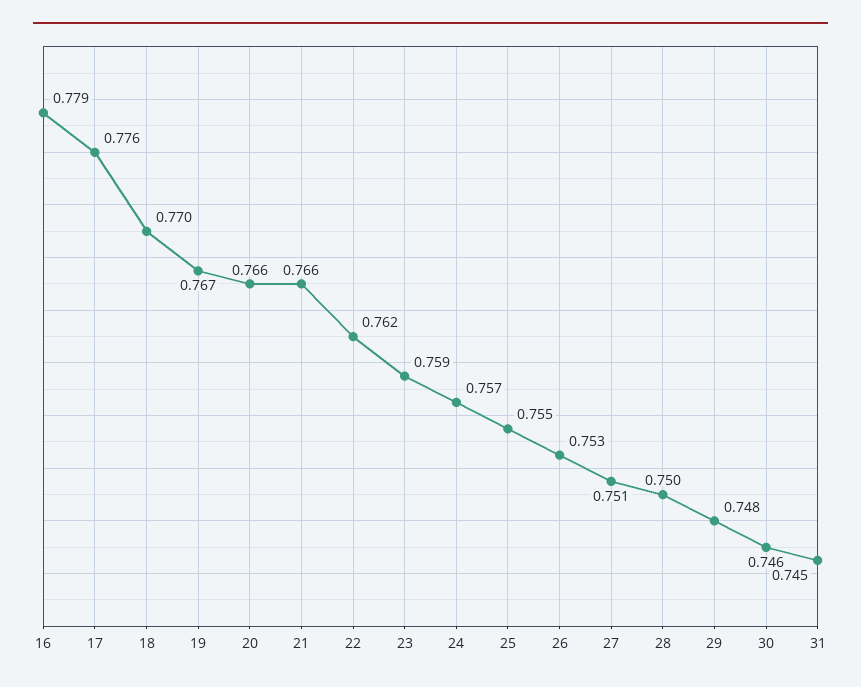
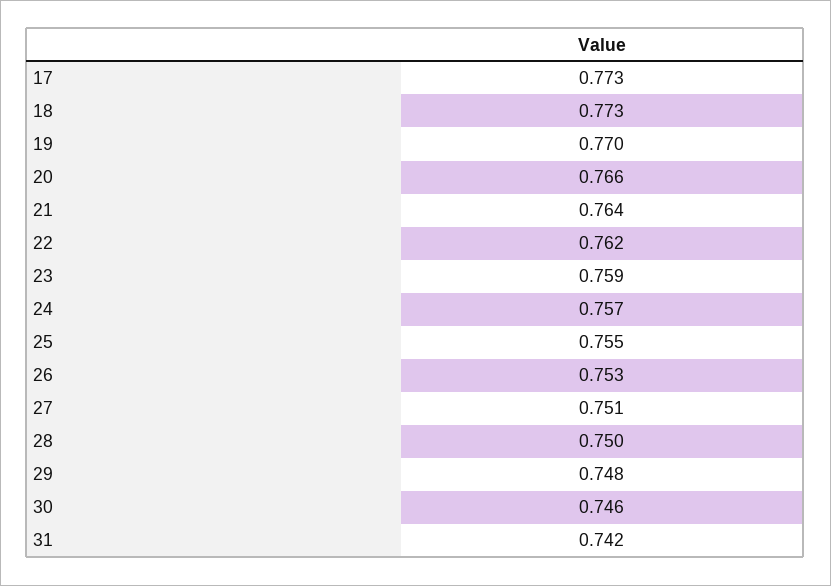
16: 0.779 -> none
17: 0.776 -> 0.773
18: 0.77 -> 0.773
19: 0.767 -> 0.77
21: 0.766 -> 0.764
31: 0.745 -> 0.742

